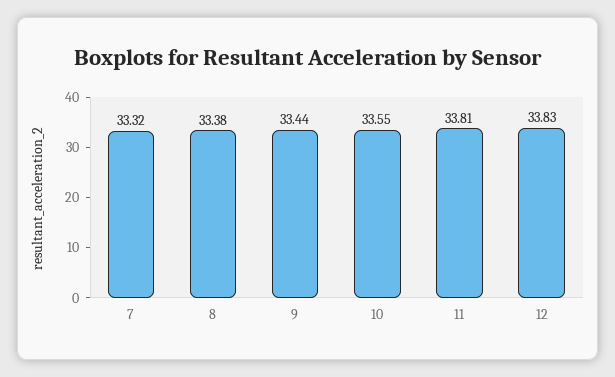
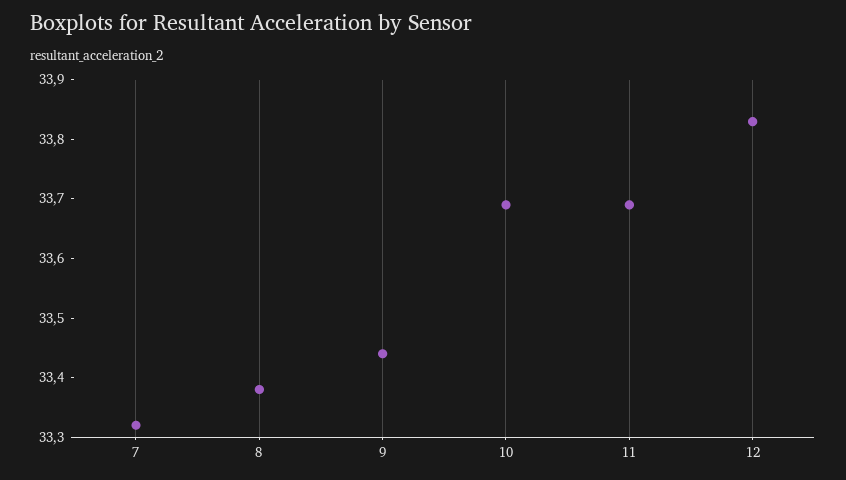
10: 33.55 -> 33.7
11: 33.81 -> 33.7

